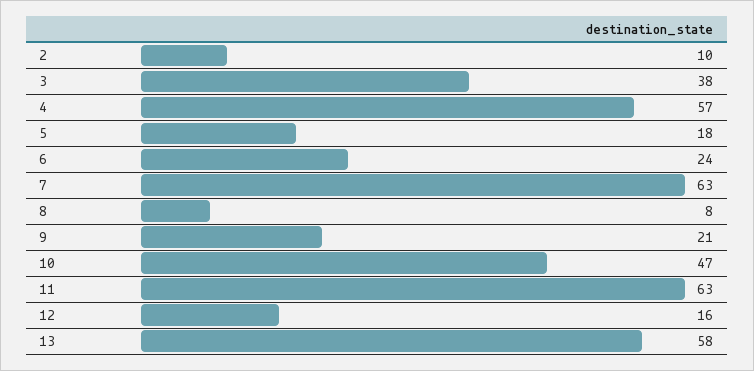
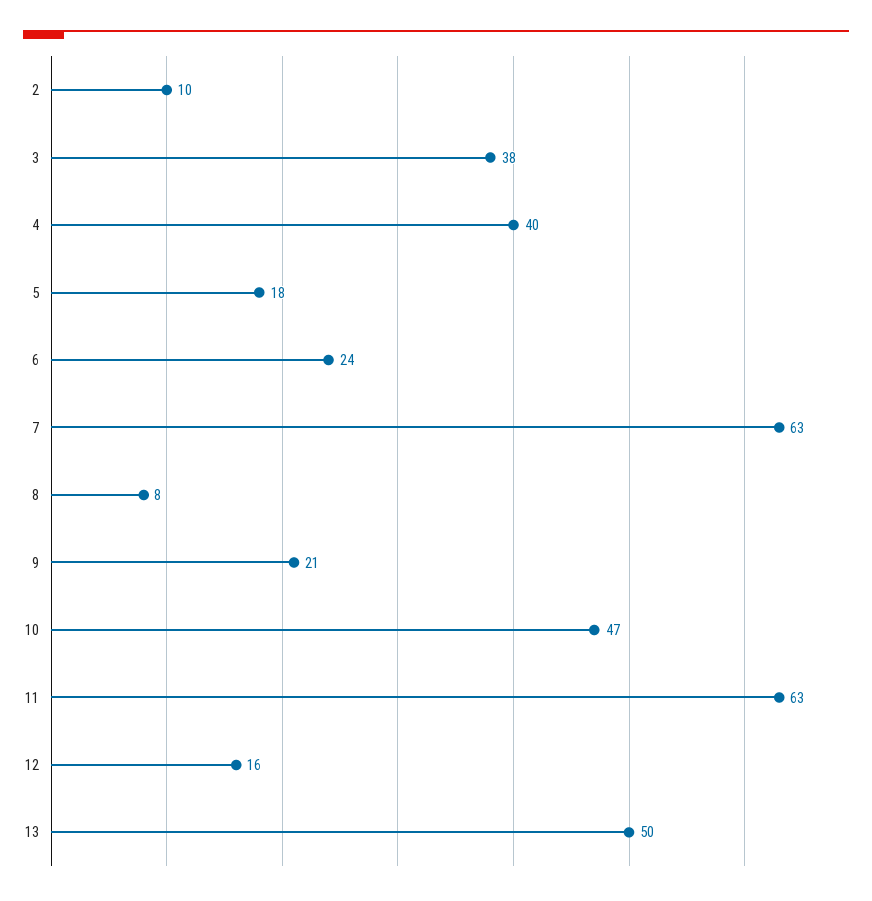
4: 57 -> 40
13: 58 -> 50

